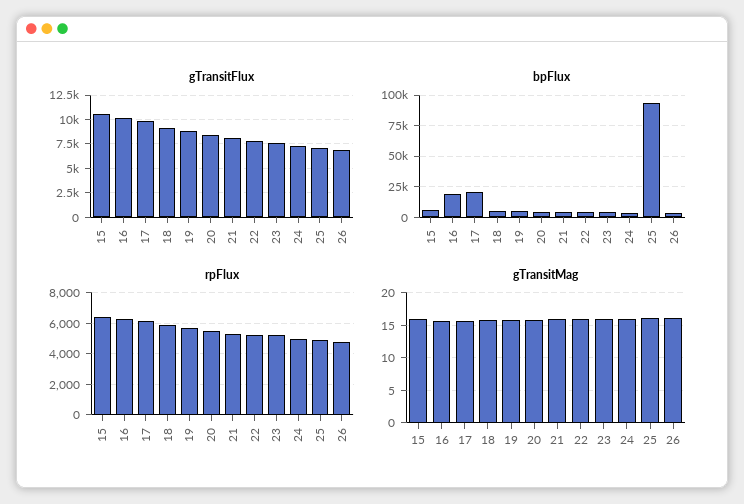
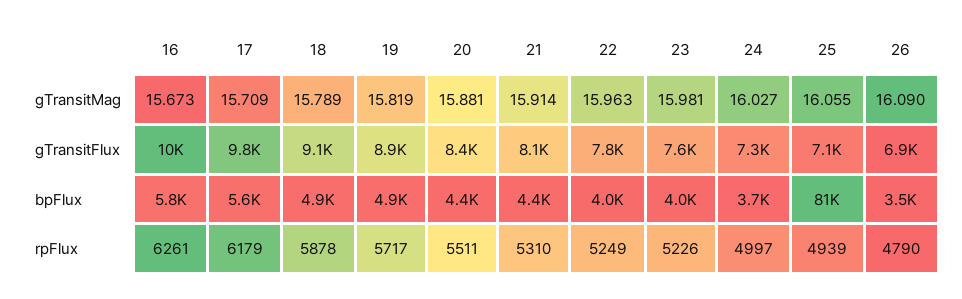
gTransitFlux, 15: 10000 -> none
bpFlux, 15: 5000 -> none
bpFlux, 16: 20000 -> 5800
bpFlux, 17: 20000 -> 5600
bpFlux, 25: 95000 -> 81000
rpFlux, 15: 6500 -> none
gTransitMag, 15: 16 -> none

